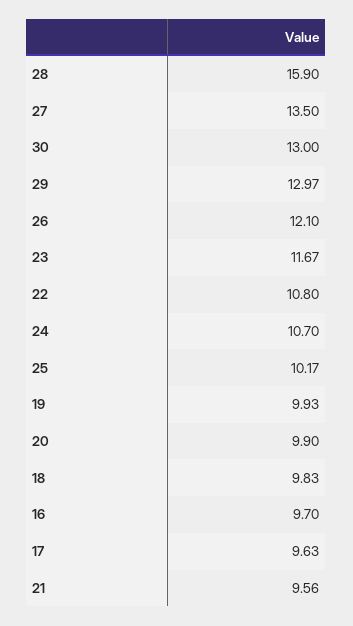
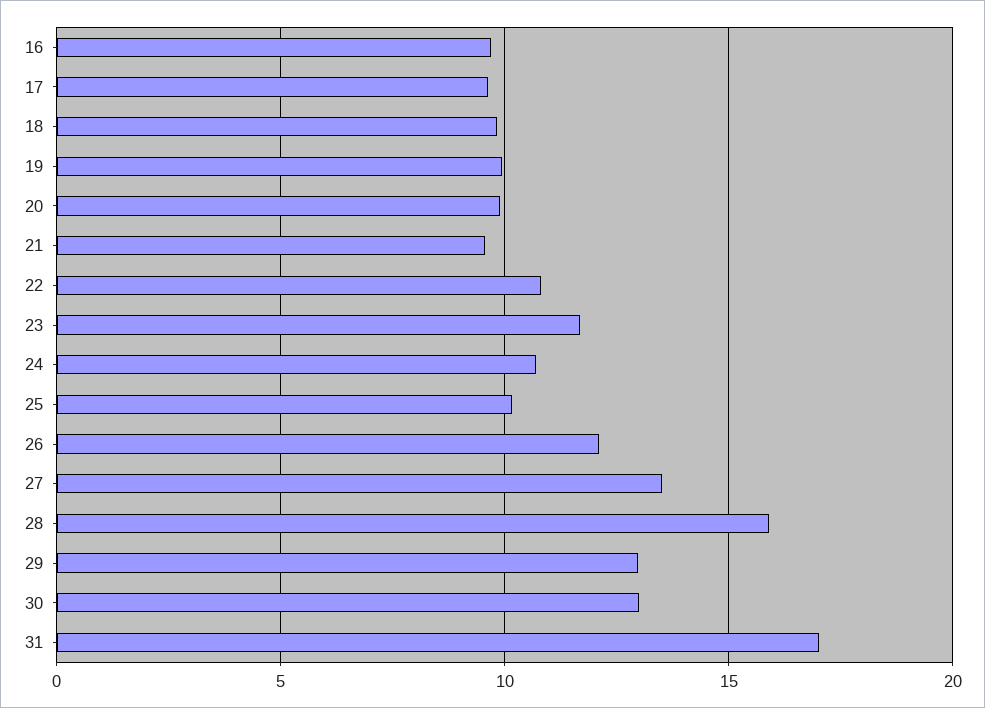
31: none -> 17

